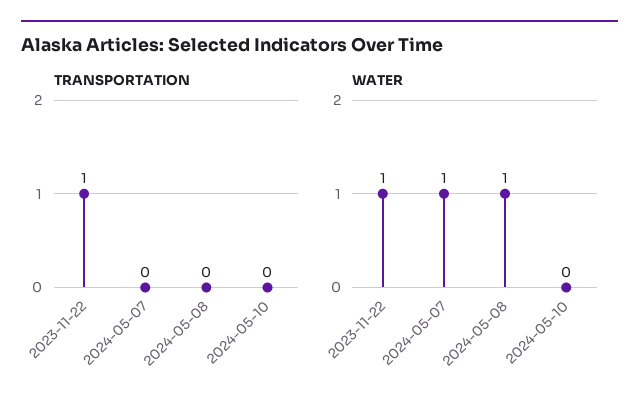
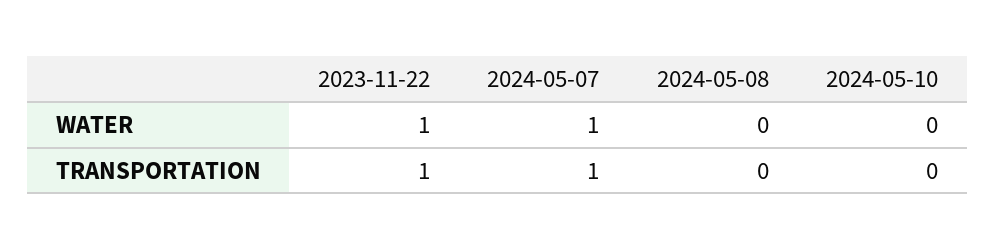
TRANSPORTATION, 2024-05-07: 0 -> 1
WATER, 2024-05-08: 1 -> 0

